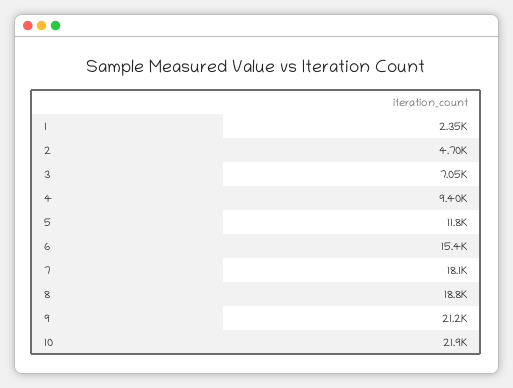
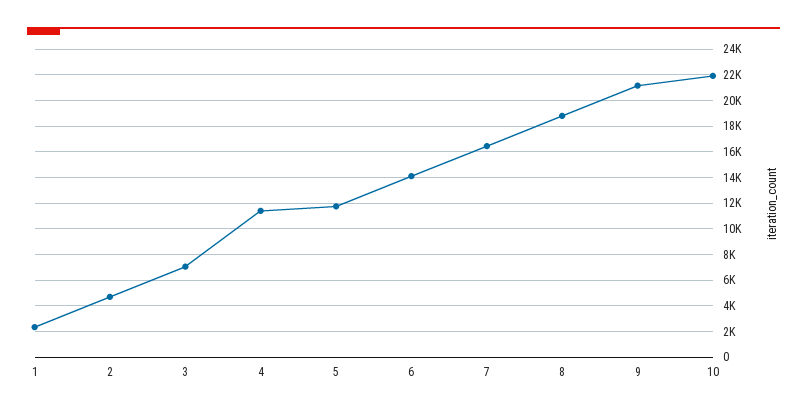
4: 9400 -> 11500
6: 15400 -> 14000
7: 18100 -> 16500

